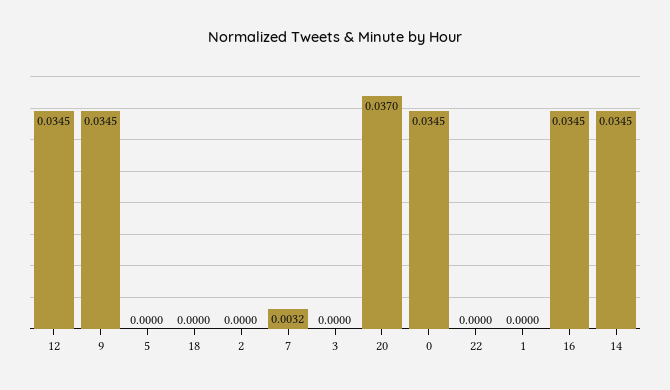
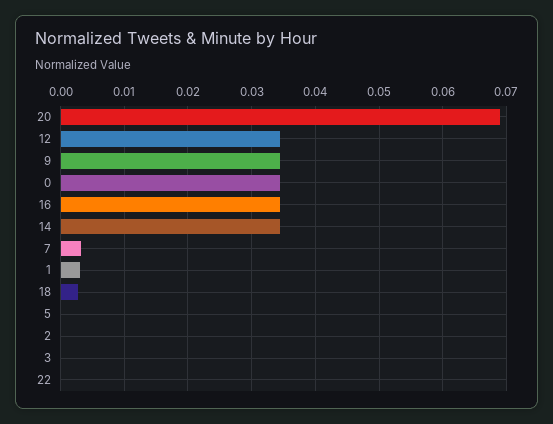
18: 0 -> 0.003
20: 0.037 -> 0.069
1: 0 -> 0.003

